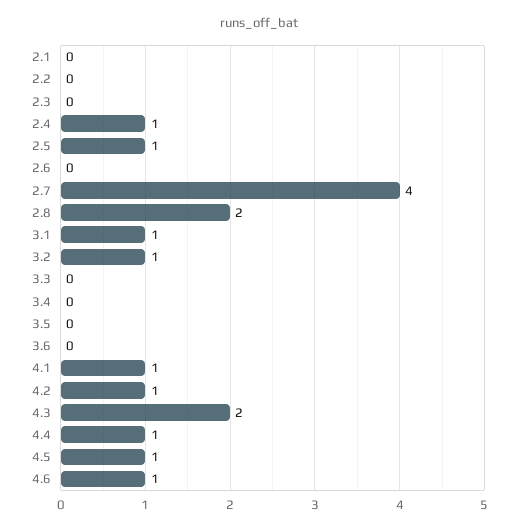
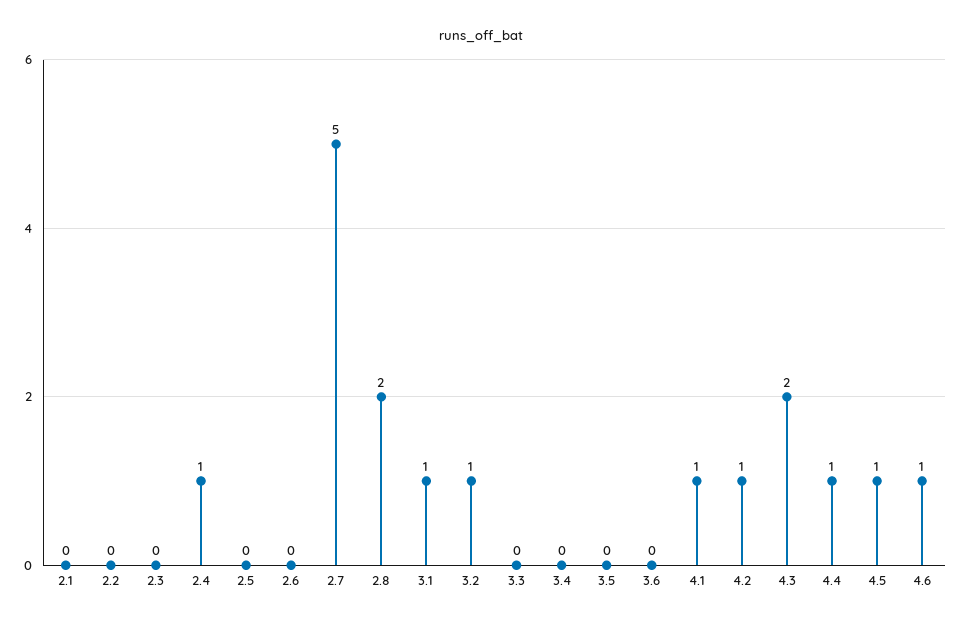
2.5: 1 -> 0
2.7: 4 -> 5

